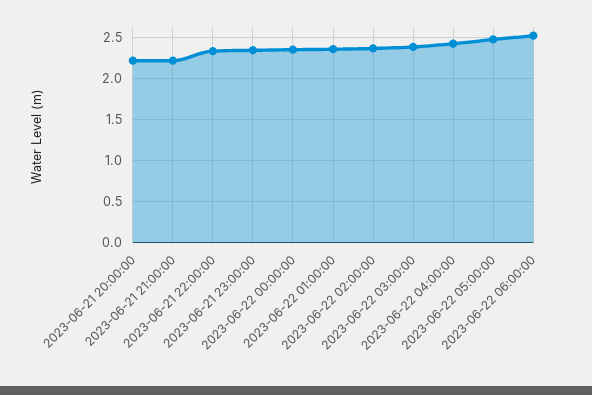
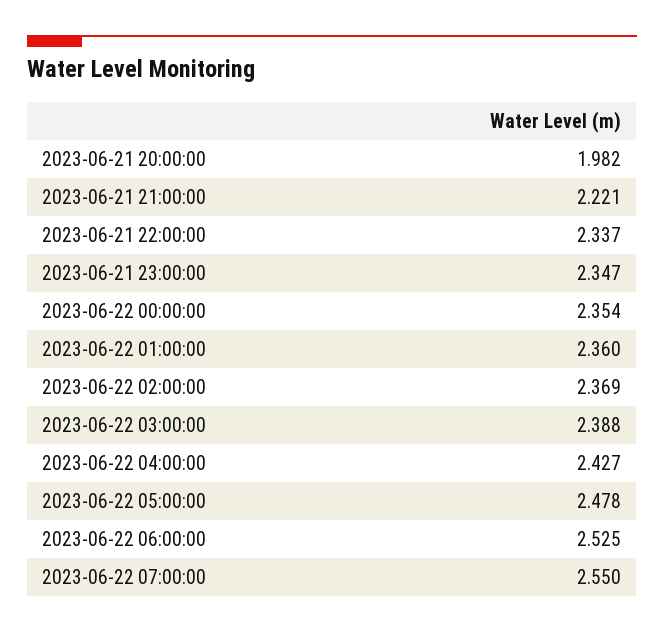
2023-06-21 20:00:00: 2.2 -> 1.982
2023-06-22 07:00:00: none -> 2.55

